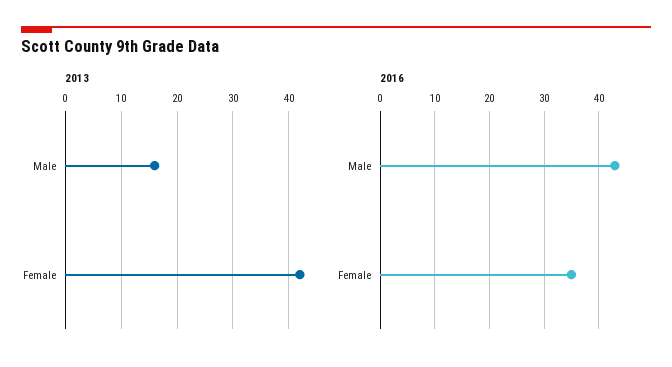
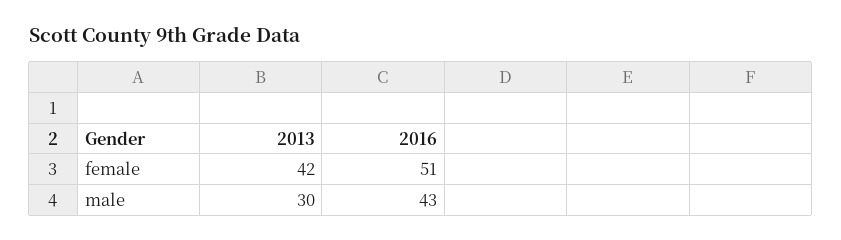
2013, Male: 15 -> 30
2016, Female: 35 -> 51

